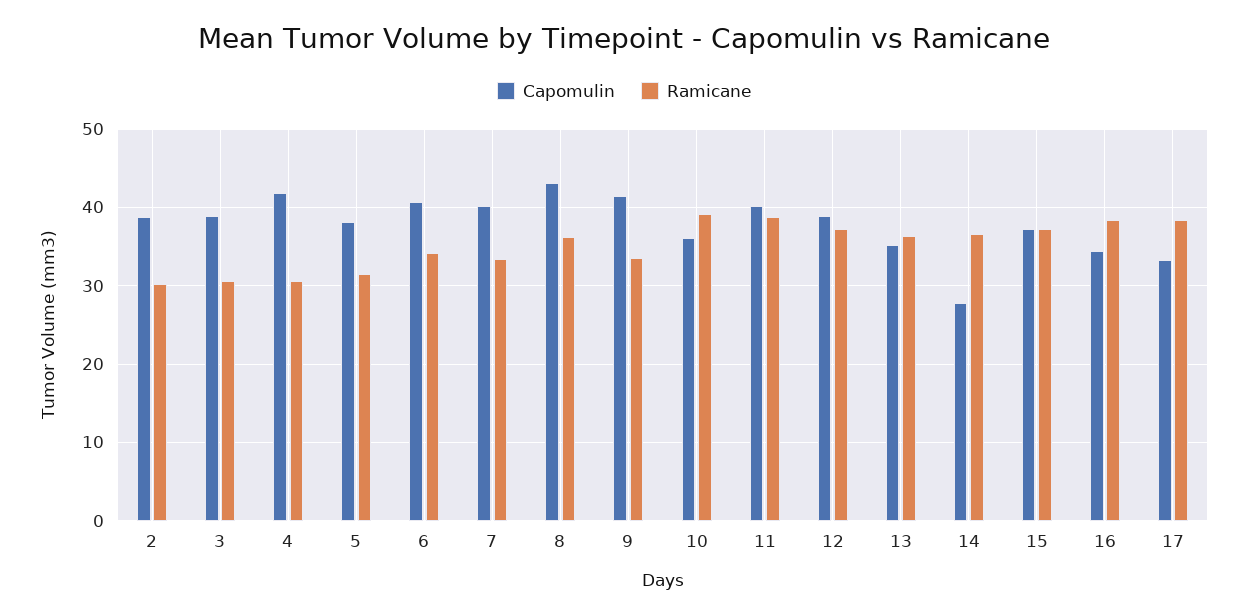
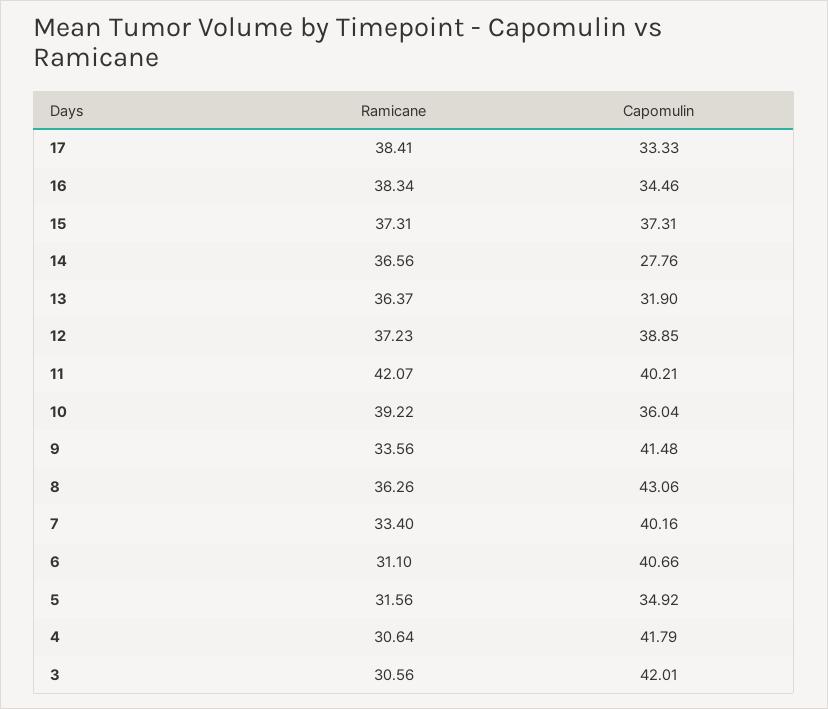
Capomulin, 2: 39 -> none
Ramicane, 2: 30 -> none
Capomulin, 3: 39 -> 42.01
Capomulin, 5: 38 -> 34.92
Ramicane, 6: 34 -> 31.1
Ramicane, 11: 39 -> 42.07
Capomulin, 13: 35 -> 31.9

